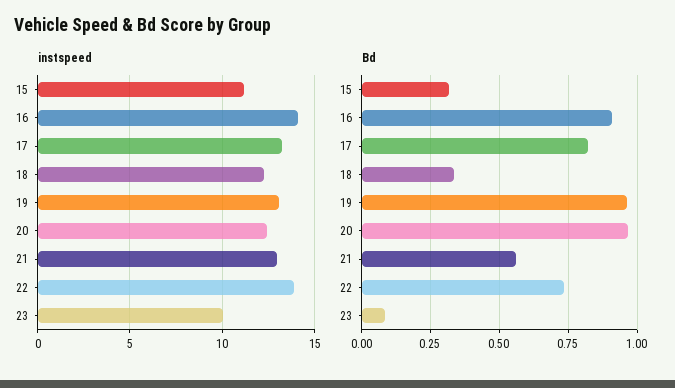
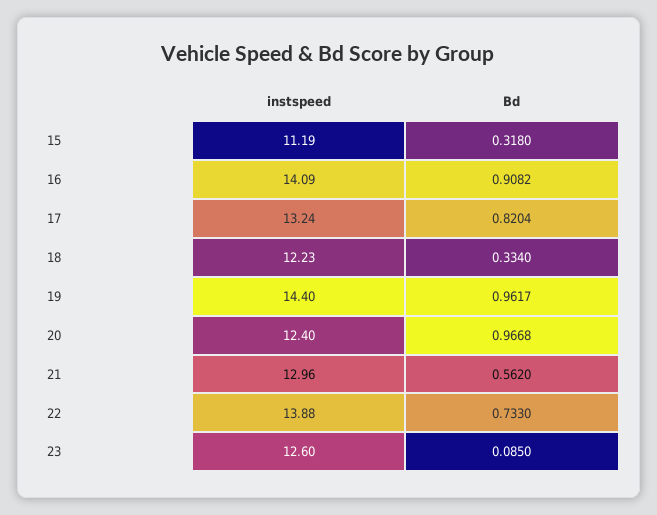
instspeed, 19: 13 -> 14.4
instspeed, 23: 10 -> 12.6

